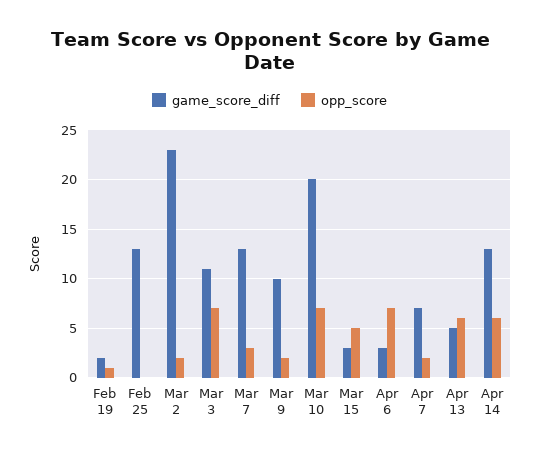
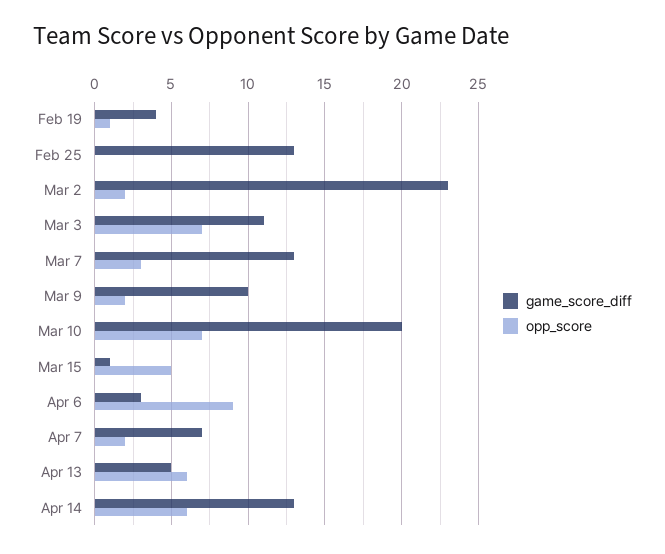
game_score_diff, Feb 19: 2 -> 4
game_score_diff, Mar 15: 3 -> 1
opp_score, Apr 6: 7 -> 9

